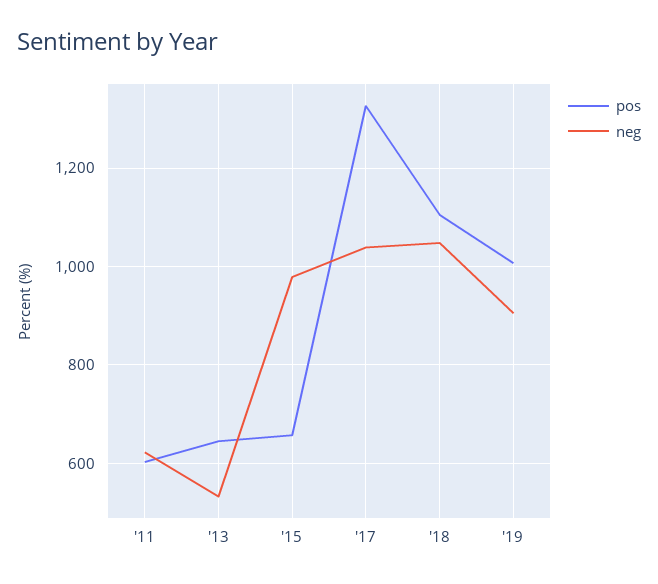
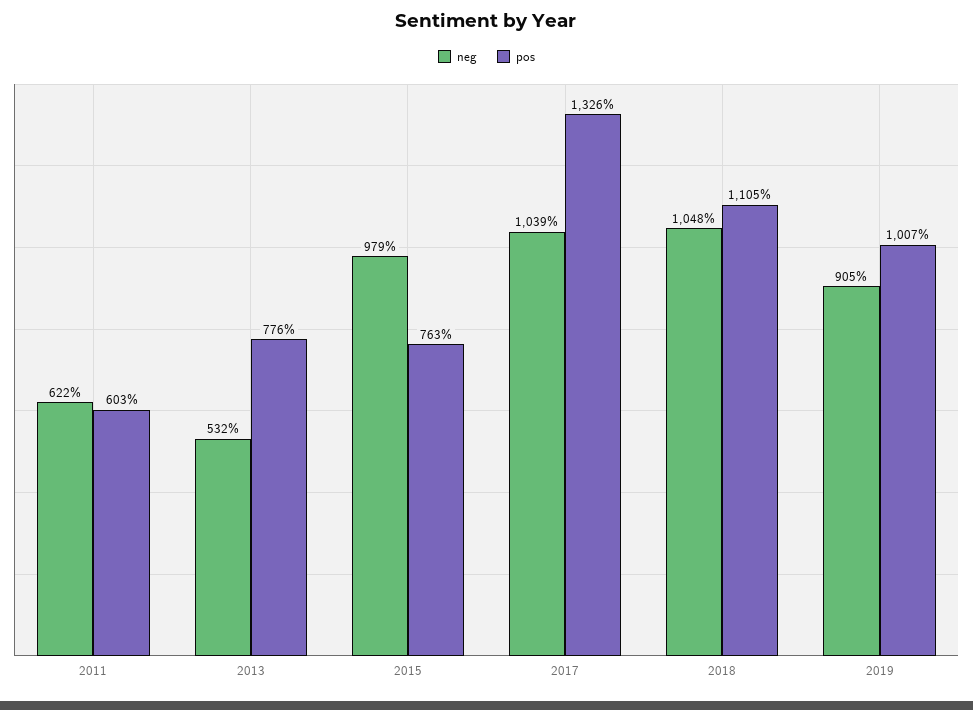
pos, '13: 640 -> 776
pos, '15: 660 -> 763

